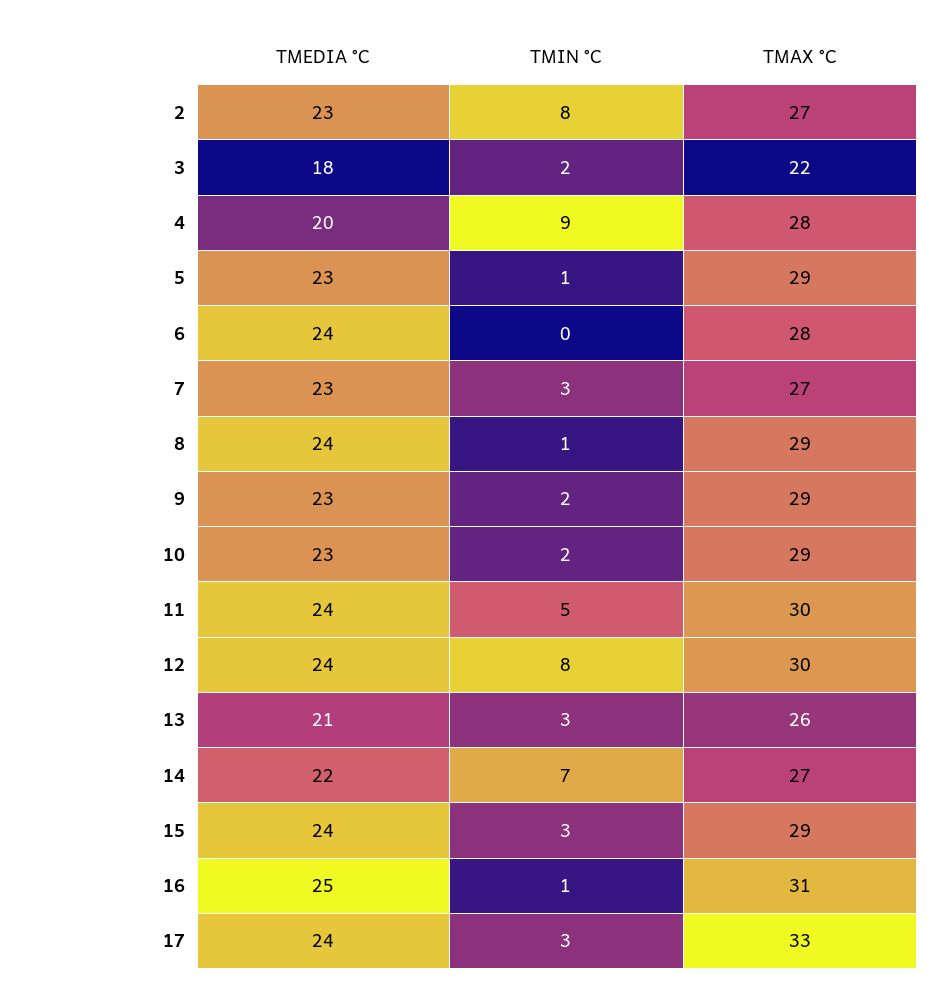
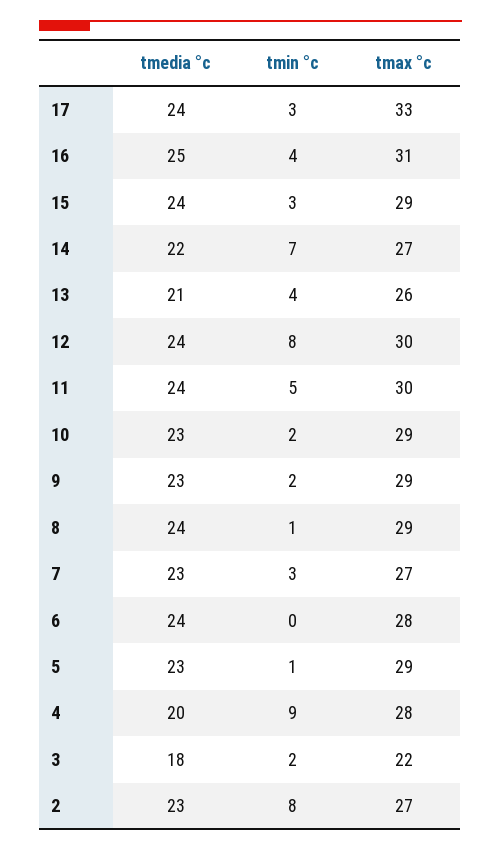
TMIN °C, 13: 3 -> 4
TMIN °C, 16: 1 -> 4

